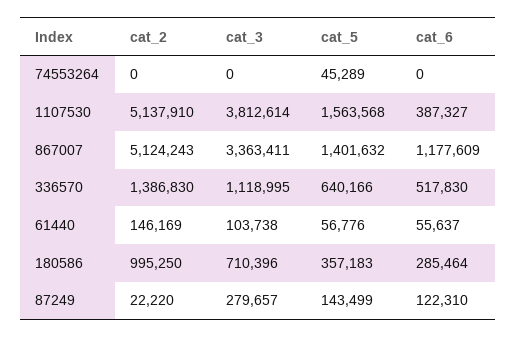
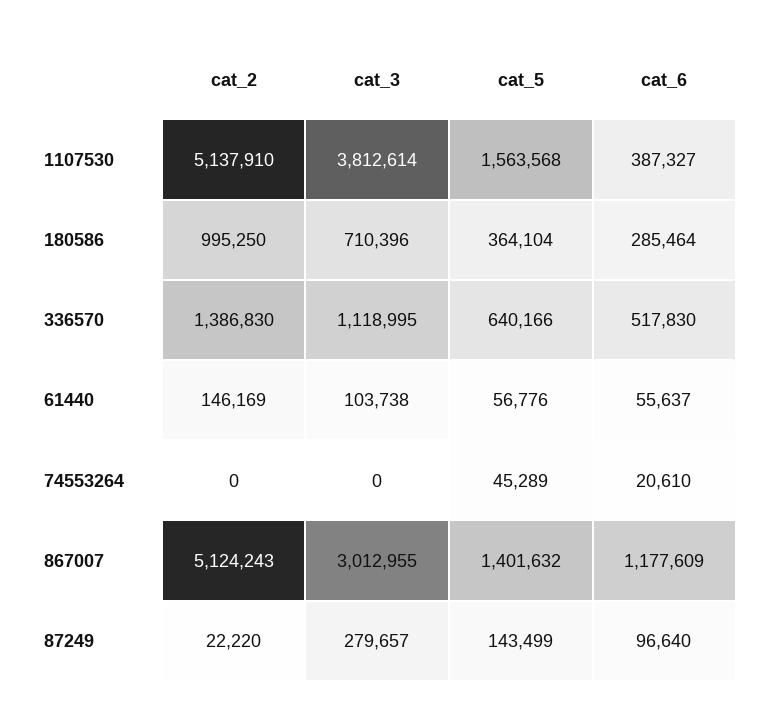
cat_6, 74553264: 0 -> 20610
cat_3, 867007: 3363411 -> 3012955
cat_5, 180586: 357183 -> 364104
cat_6, 87249: 122310 -> 96640

